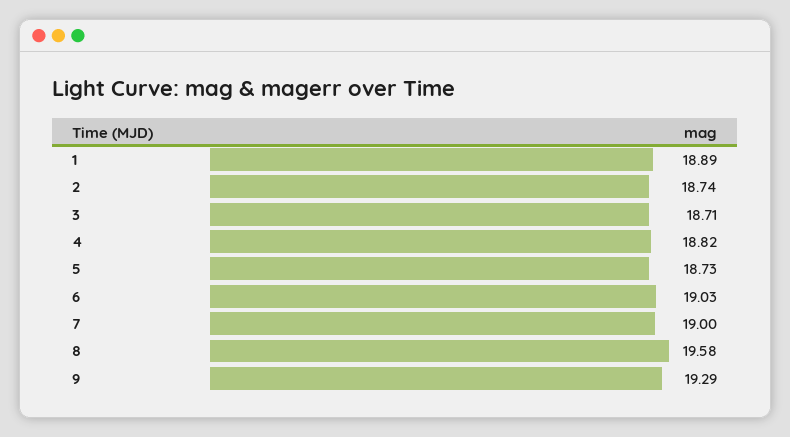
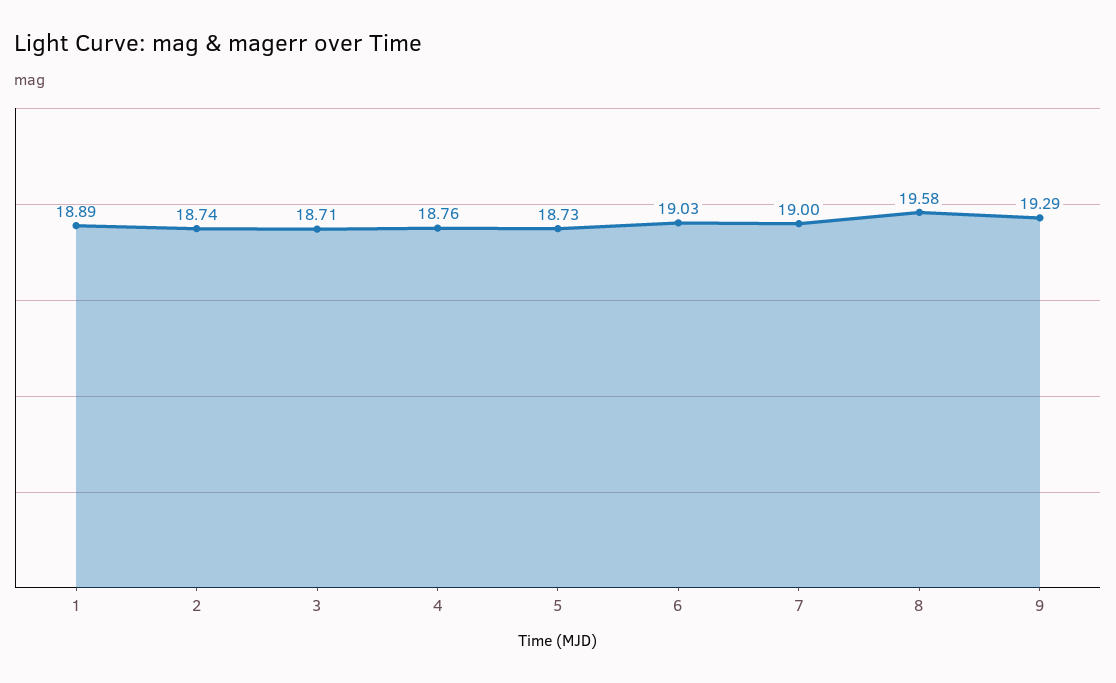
4: 18.82 -> 18.76

